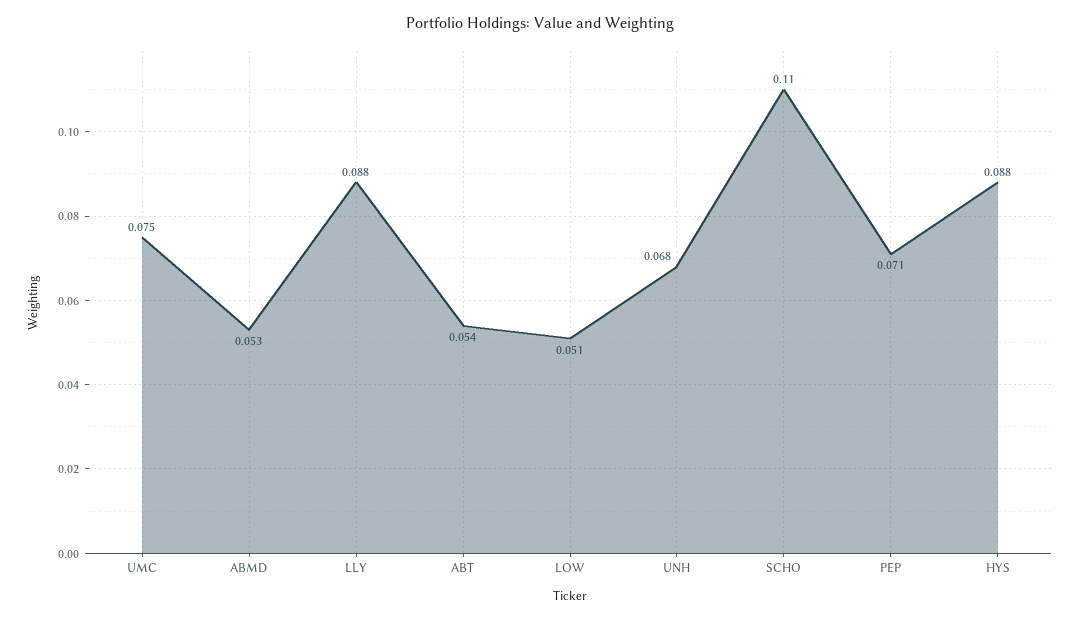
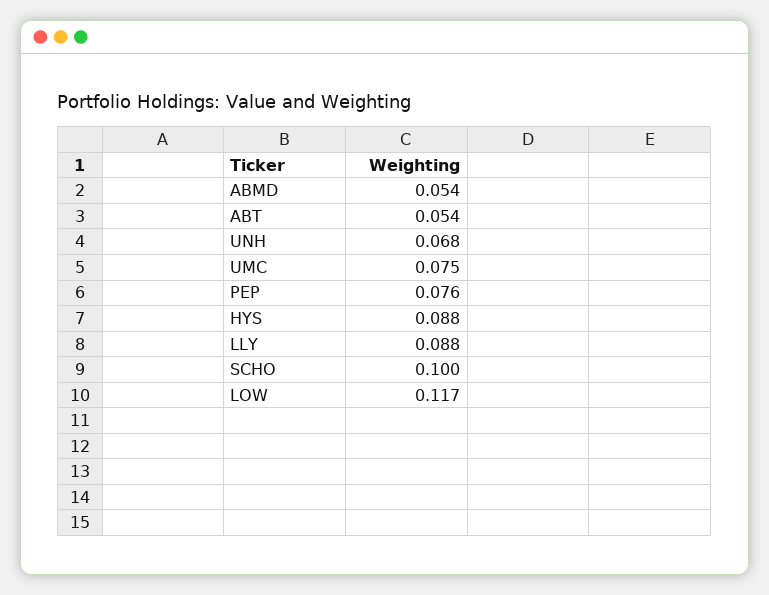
ABMD: 0.053 -> 0.054
LOW: 0.051 -> 0.117
SCHO: 0.11 -> 0.1
PEP: 0.071 -> 0.076

